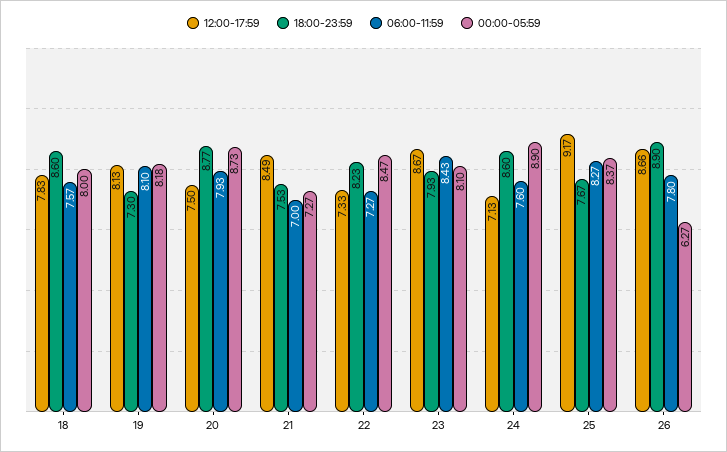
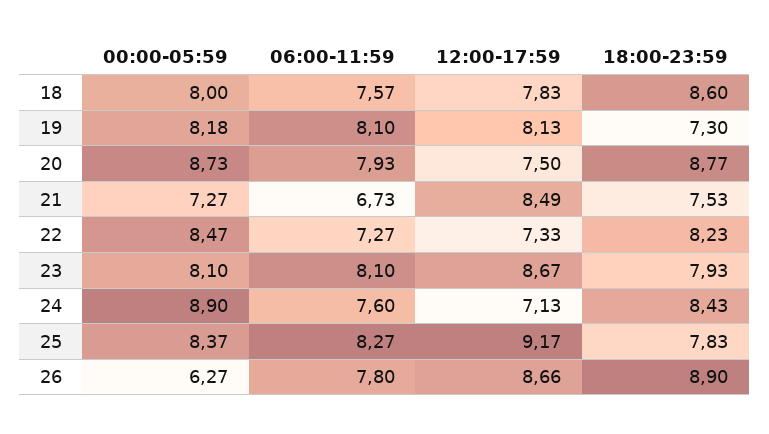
06:00-11:59, 21: 7 -> 6.73
06:00-11:59, 23: 8.43 -> 8.1
18:00-23:59, 24: 8.6 -> 8.43
18:00-23:59, 25: 7.67 -> 7.83

